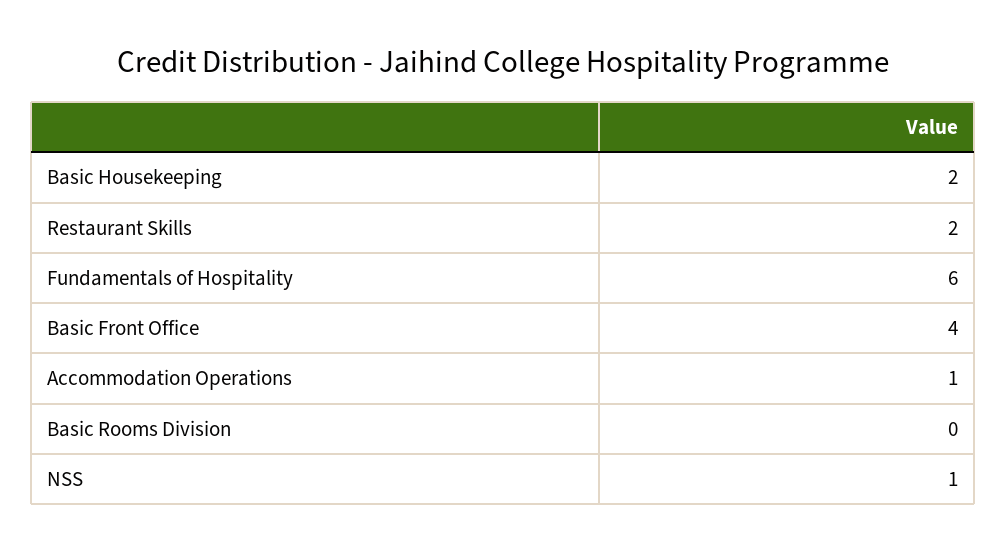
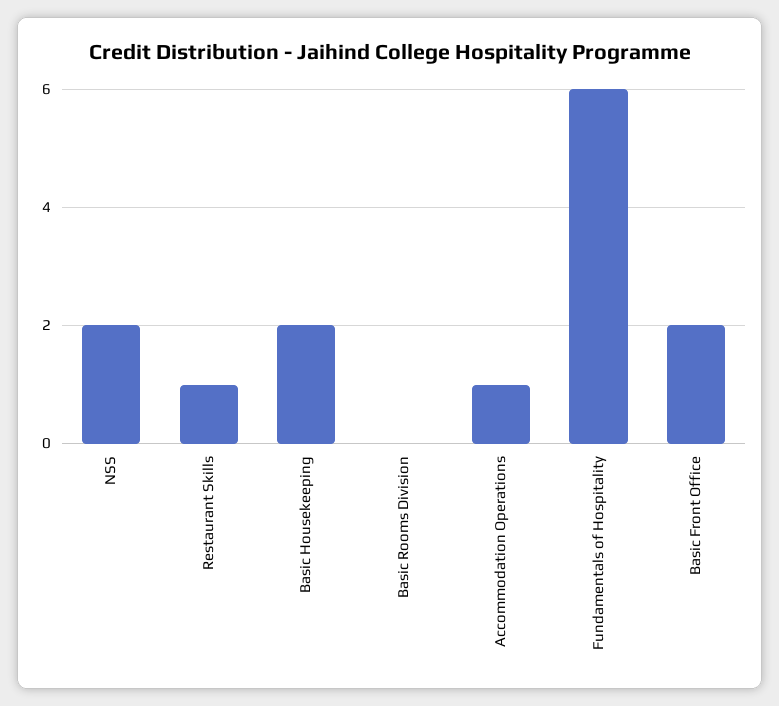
Restaurant Skills: 2 -> 1
Basic Front Office: 4 -> 2
NSS: 1 -> 2

